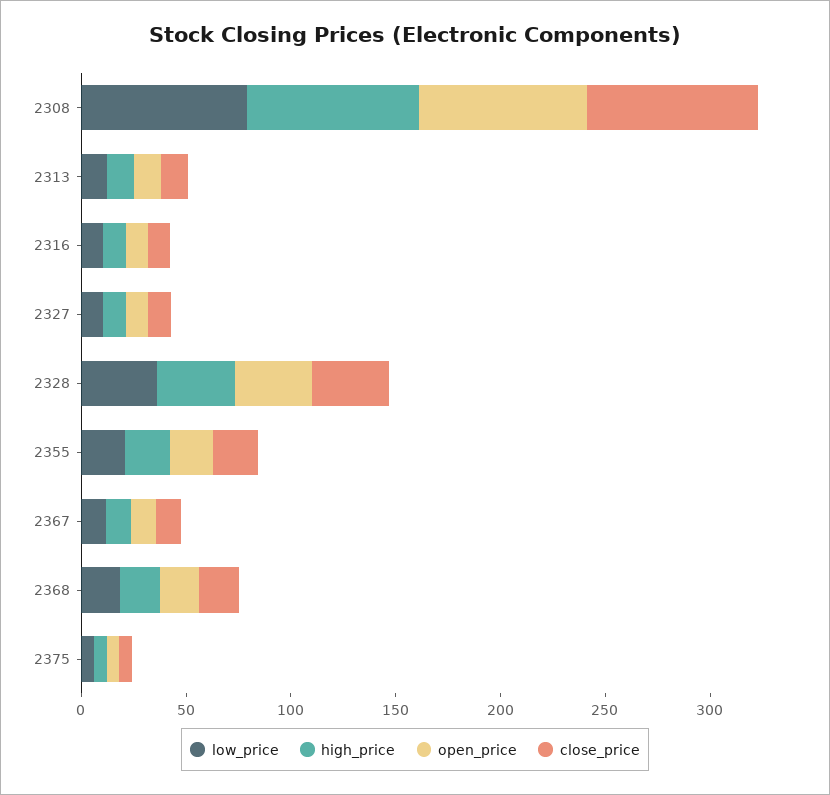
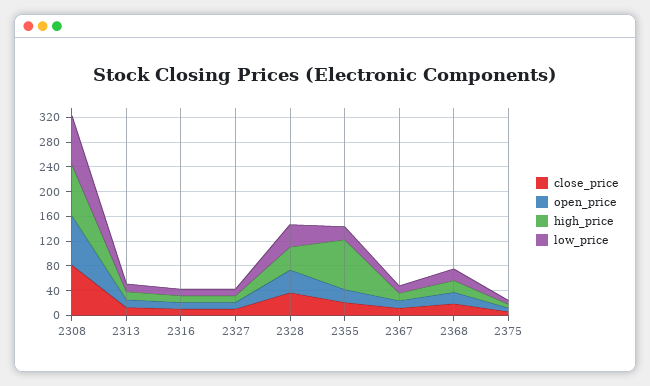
high_price, 2355: 20 -> 80

